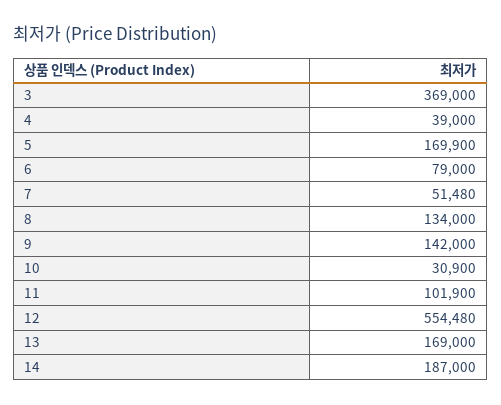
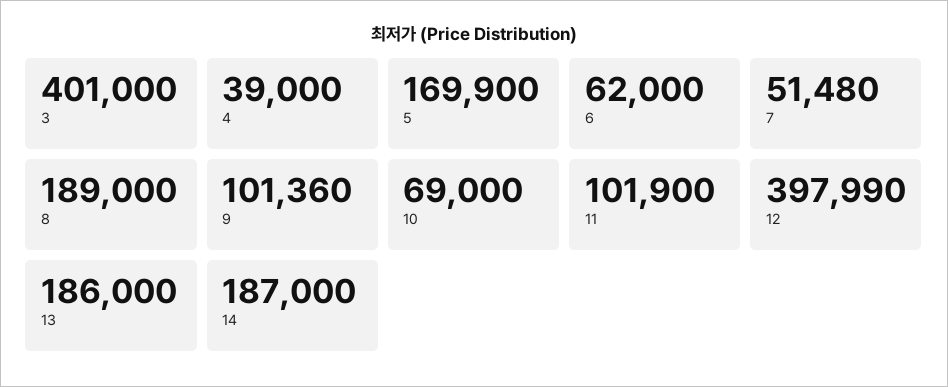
3: 369000 -> 401000
6: 79000 -> 62000
8: 134000 -> 189000
9: 142000 -> 101360
10: 30900 -> 69000
12: 554480 -> 397990
13: 169000 -> 186000

